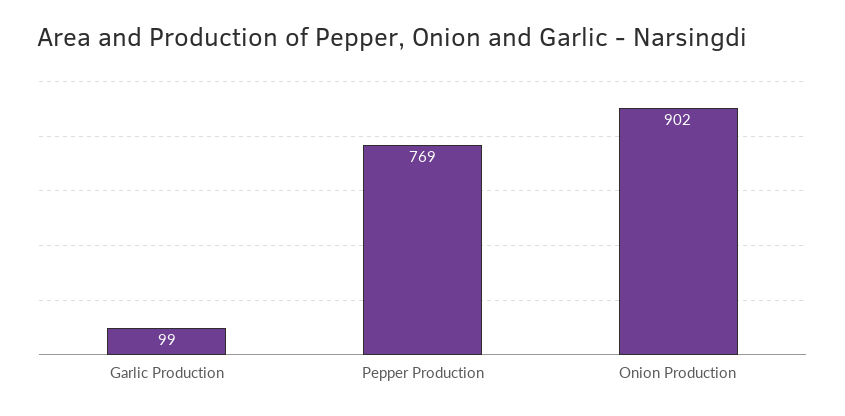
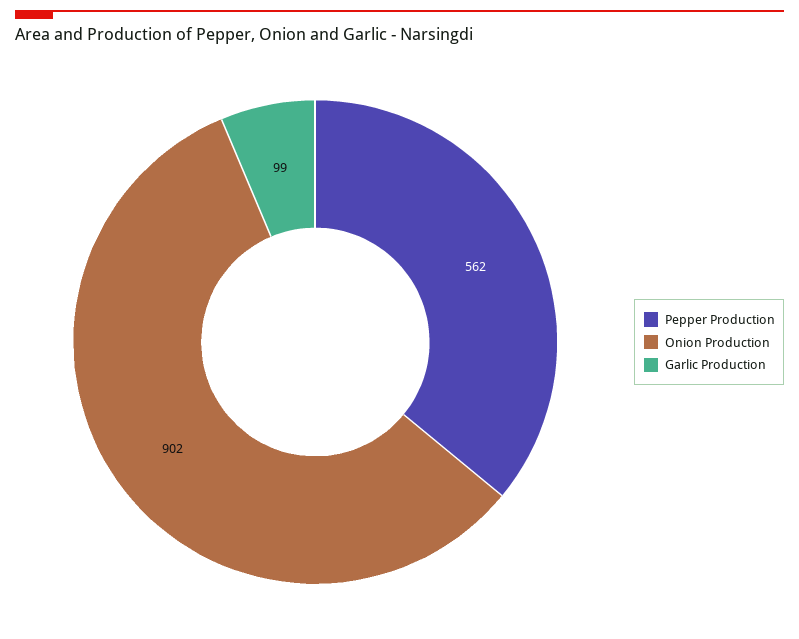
Pepper Production: 769 -> 562

